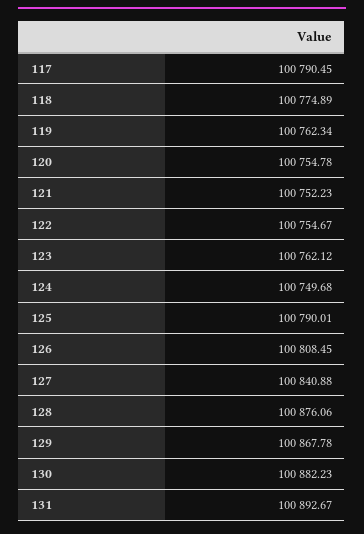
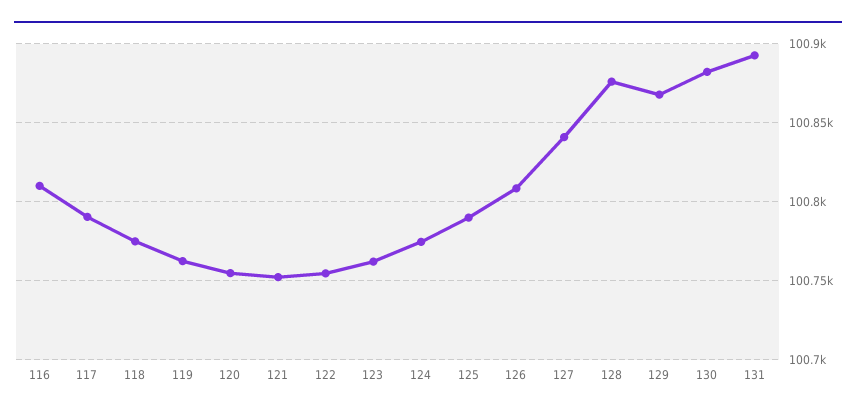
124: 100749.68 -> 100775
116: none -> 100810

